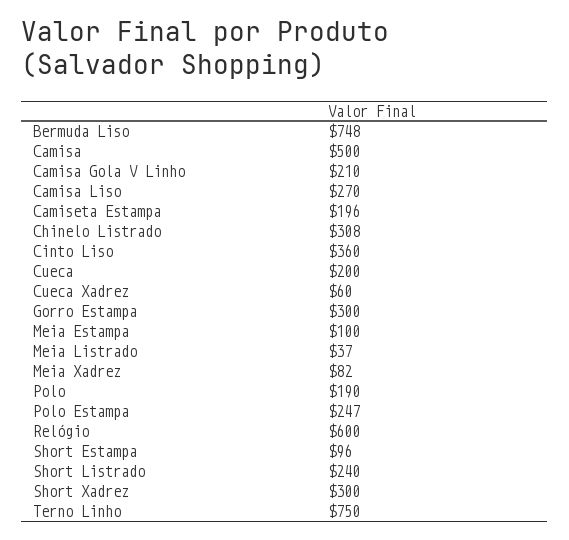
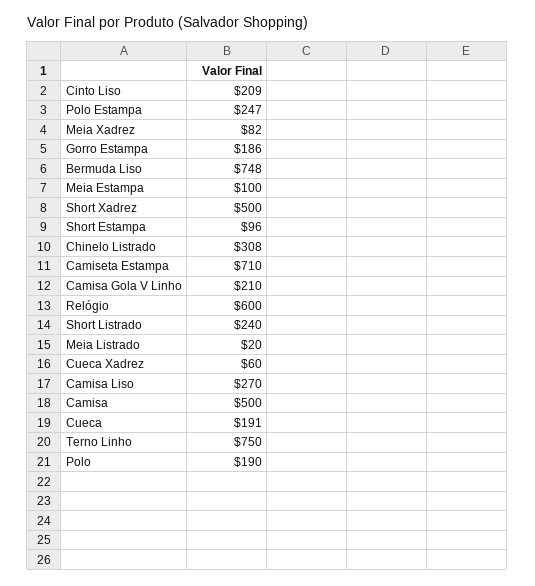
Camiseta Estampa: 196 -> 710
Cinto Liso: 360 -> 209
Cueca: 200 -> 191
Gorro Estampa: 300 -> 186
Meia Listrado: 37 -> 20
Short Xadrez: 300 -> 500

